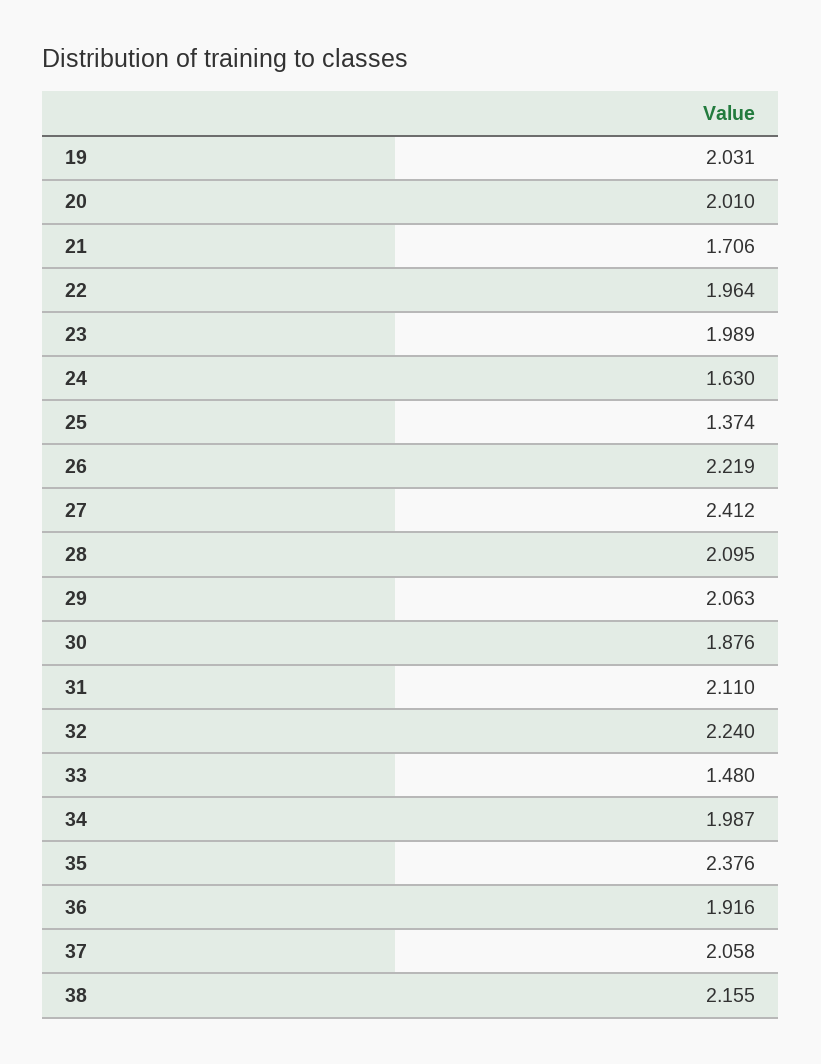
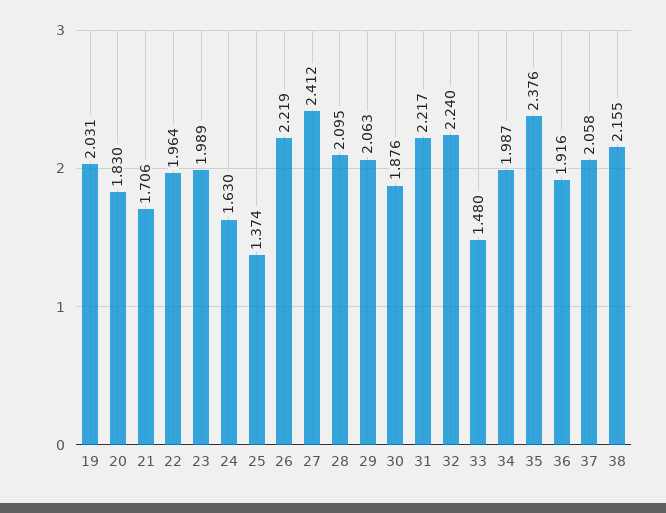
20: 2.01 -> 1.83
31: 2.11 -> 2.217

